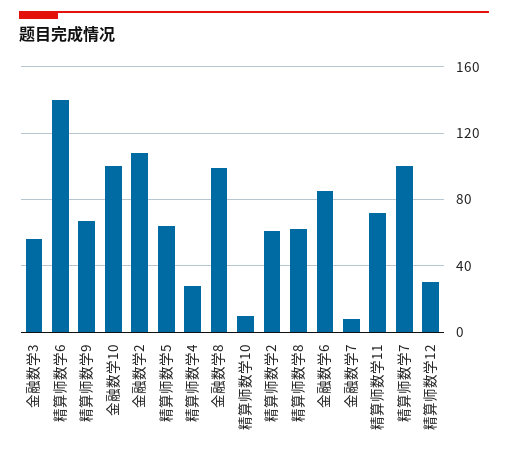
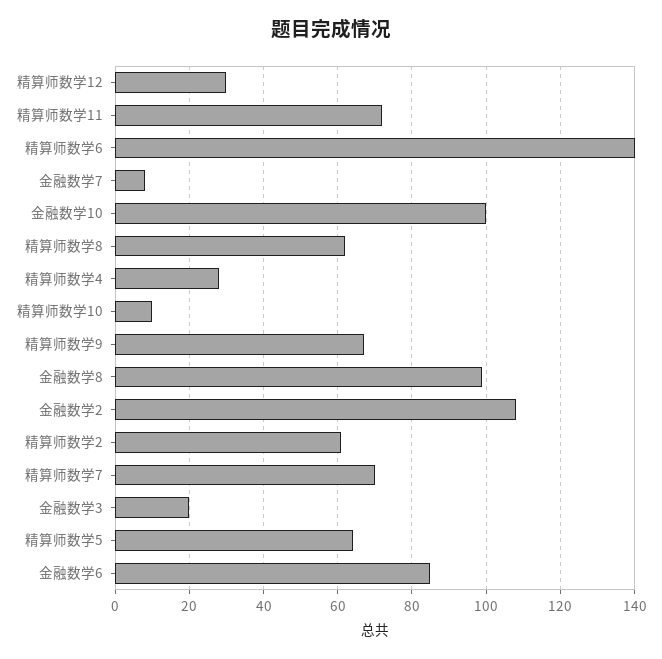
金融数学3: 55 -> 20
精算师数学7: 100 -> 70

